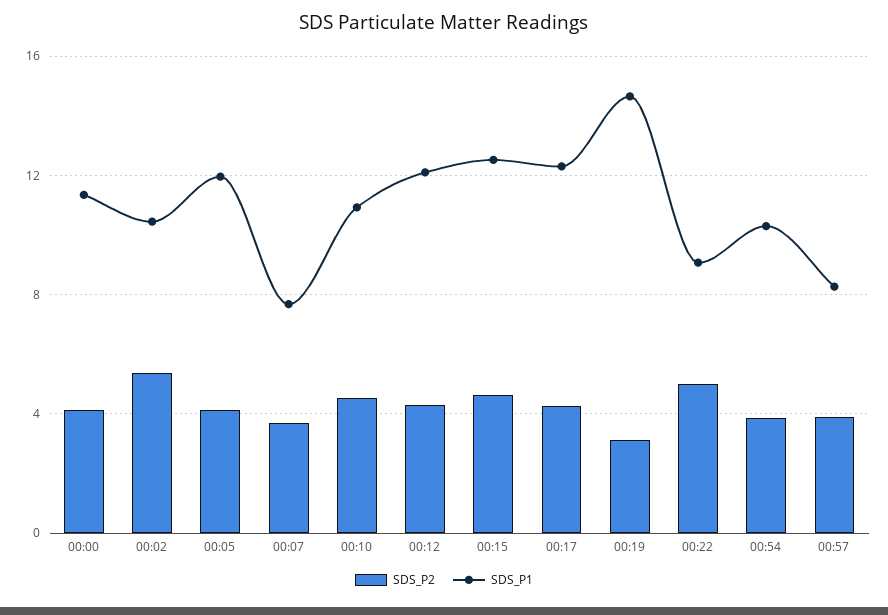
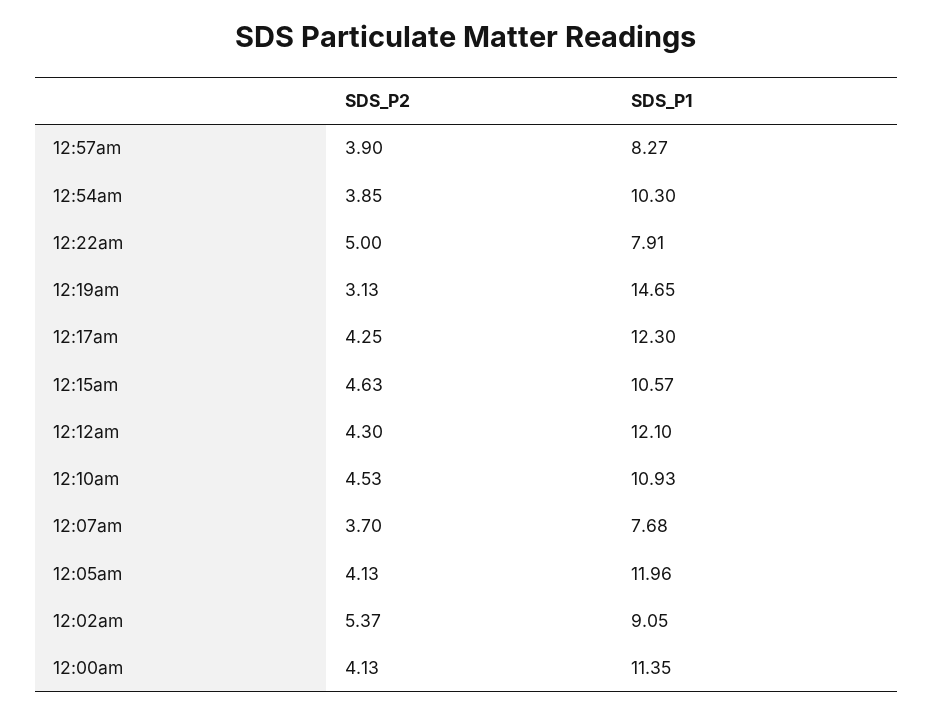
SDS_P1, 00:02: 10.5 -> 9.05
SDS_P1, 00:15: 12.5 -> 10.57
SDS_P1, 00:22: 9 -> 7.91

